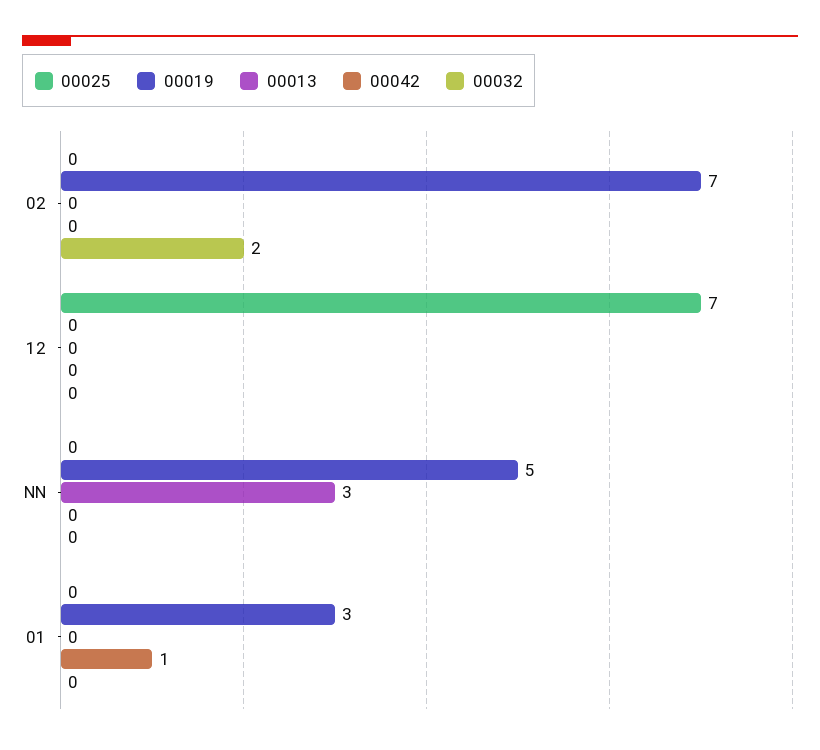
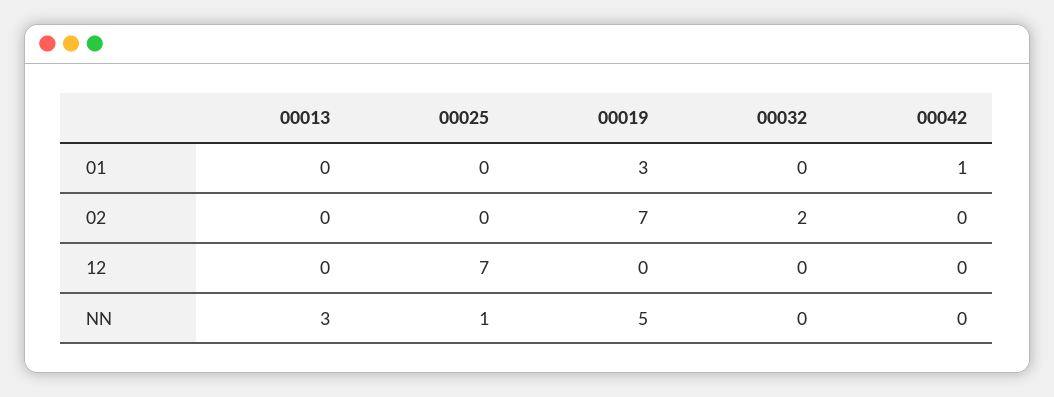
00025, NN: 0 -> 1

